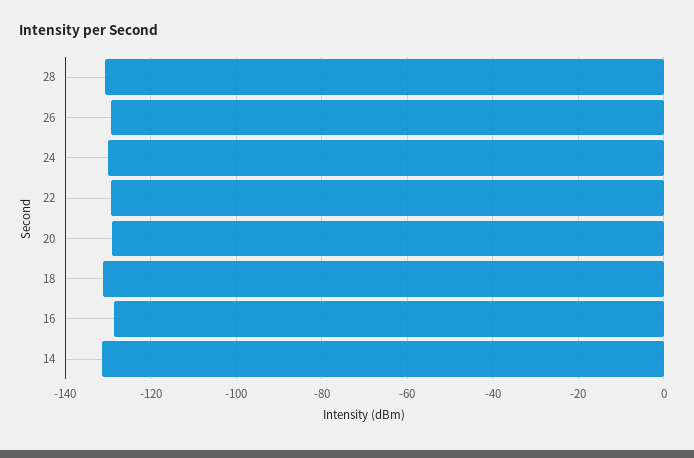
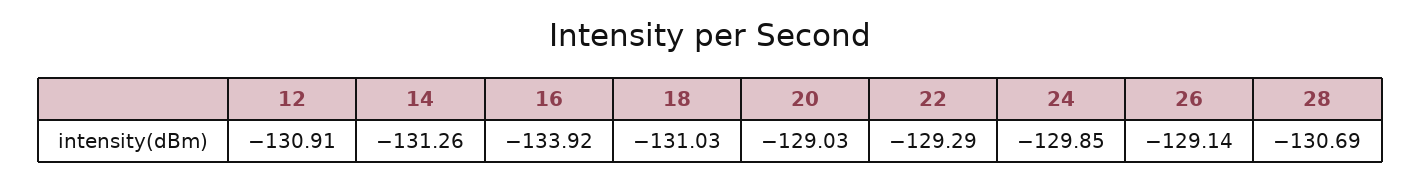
16: -128 -> -133.92
12: none -> -130.91

